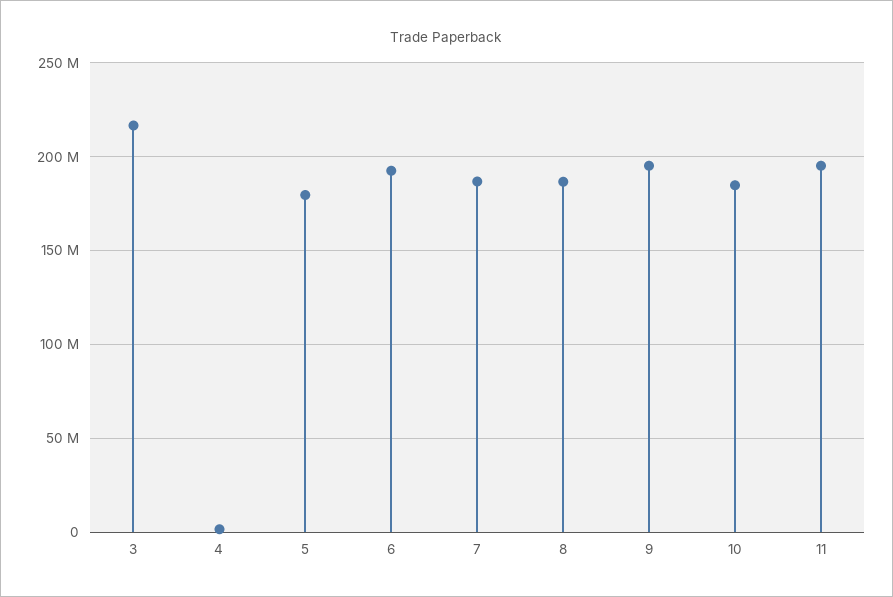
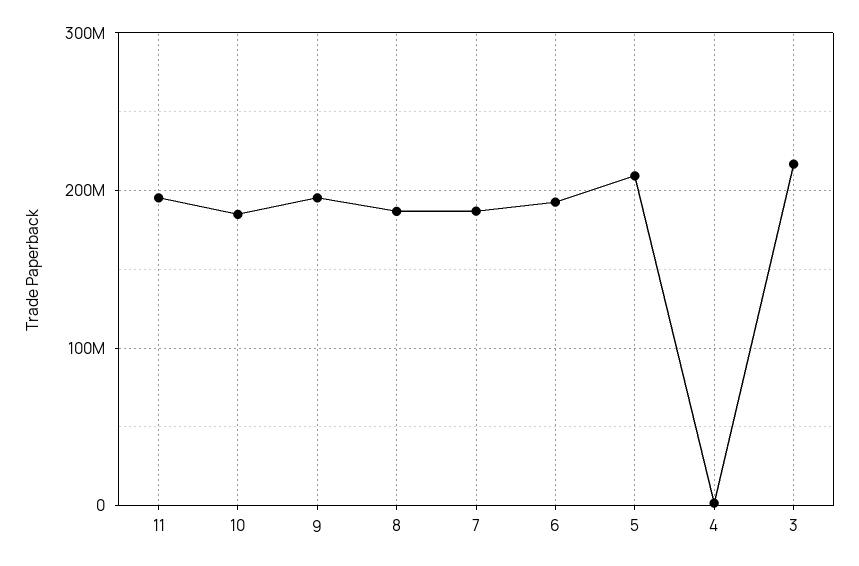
5: 180000000 -> 210000000

